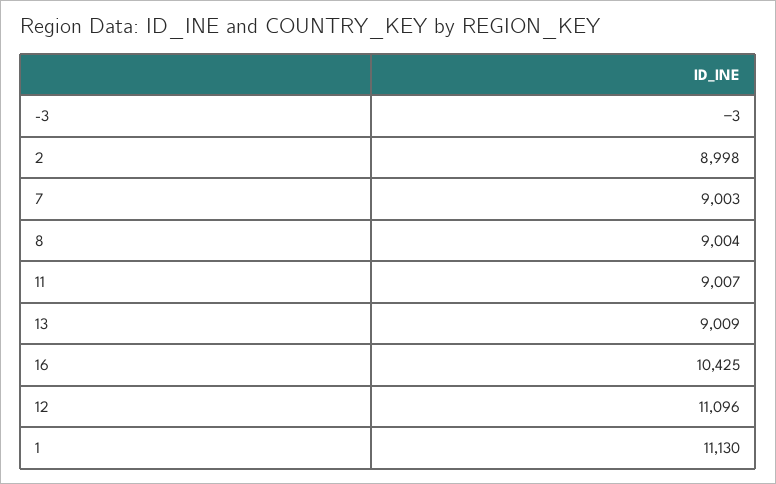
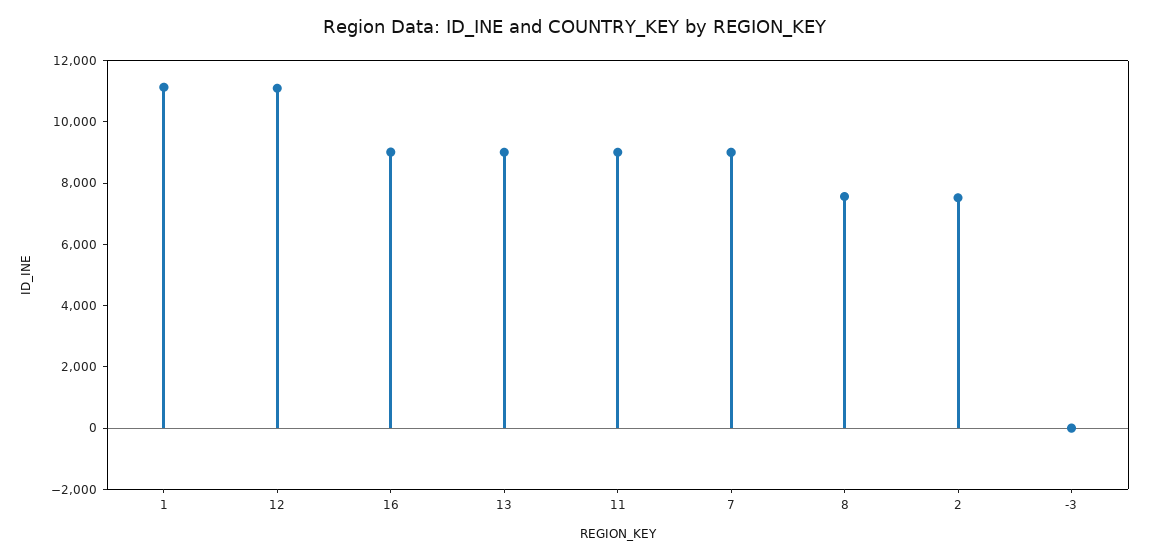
2: 8998 -> 7500
8: 9004 -> 7500
16: 10425 -> 9000

